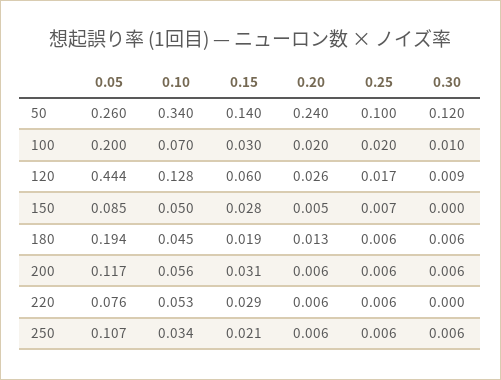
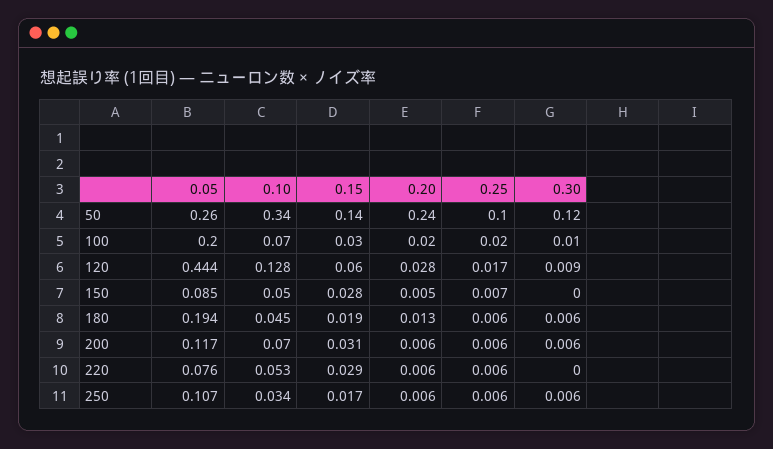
0.20, 120: 0.026 -> 0.028
0.10, 200: 0.056 -> 0.07
0.15, 250: 0.021 -> 0.017

